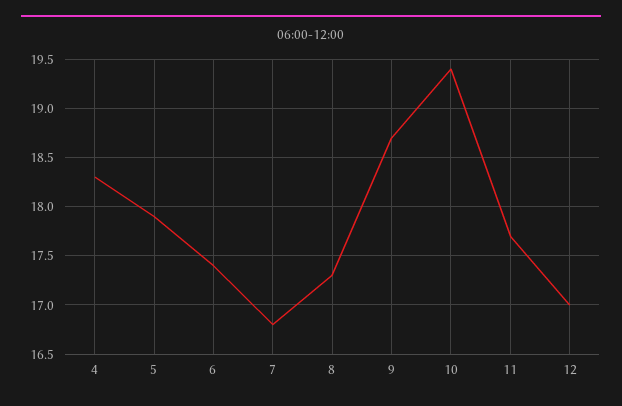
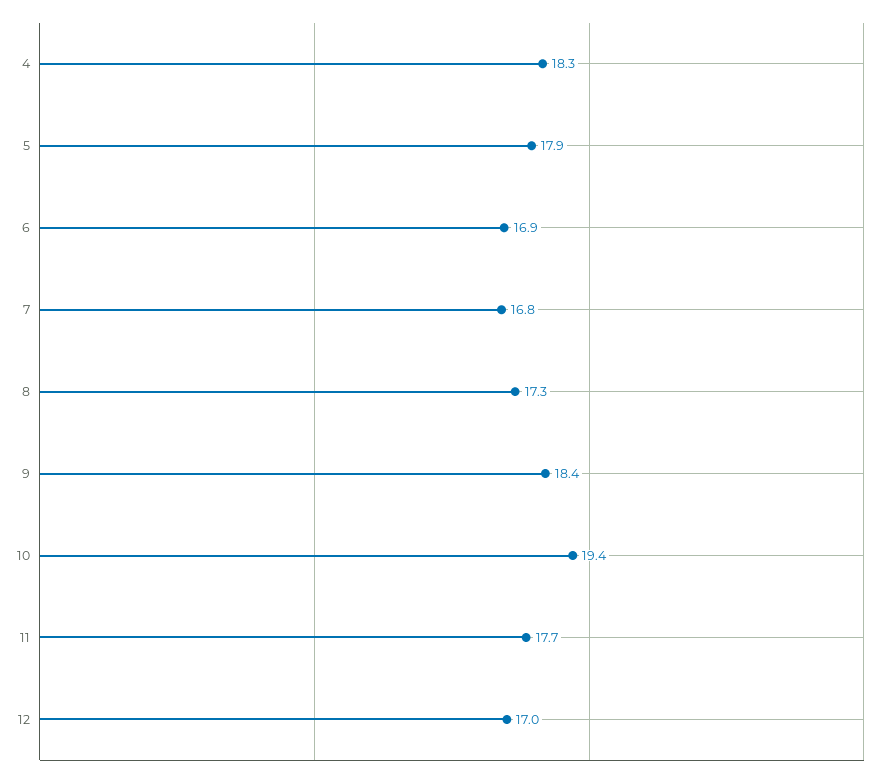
6: 17.4 -> 16.9
9: 18.7 -> 18.4

